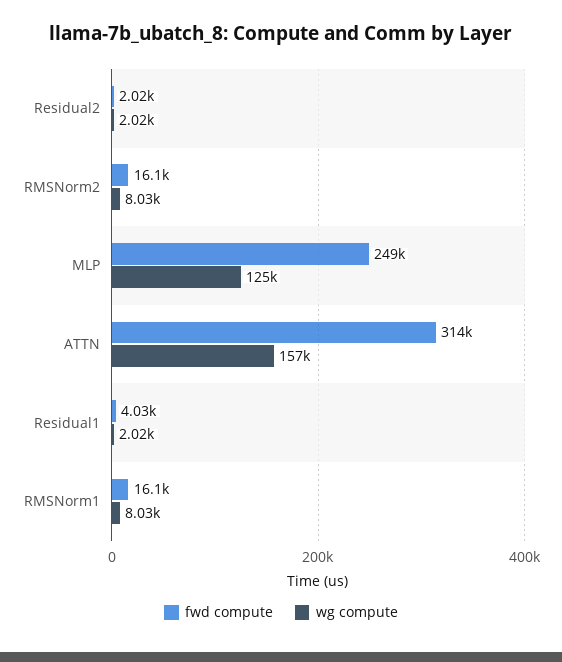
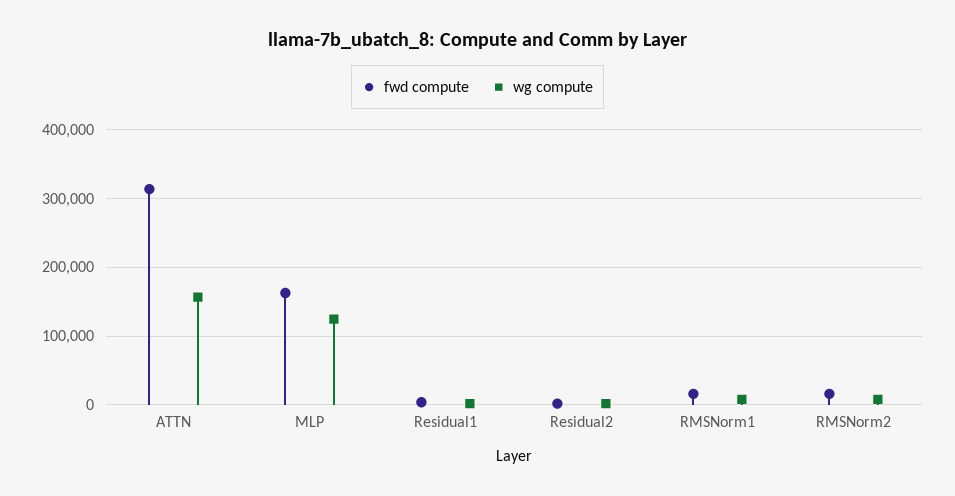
fwd compute, MLP: 249000 -> 160000

